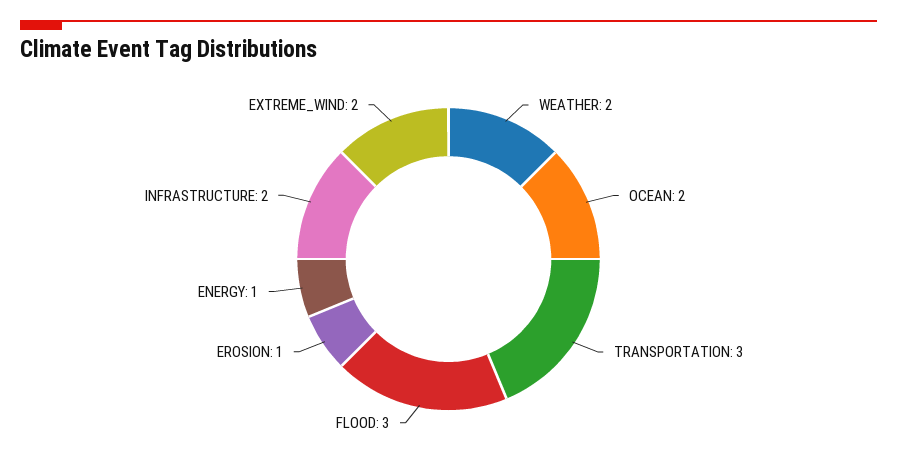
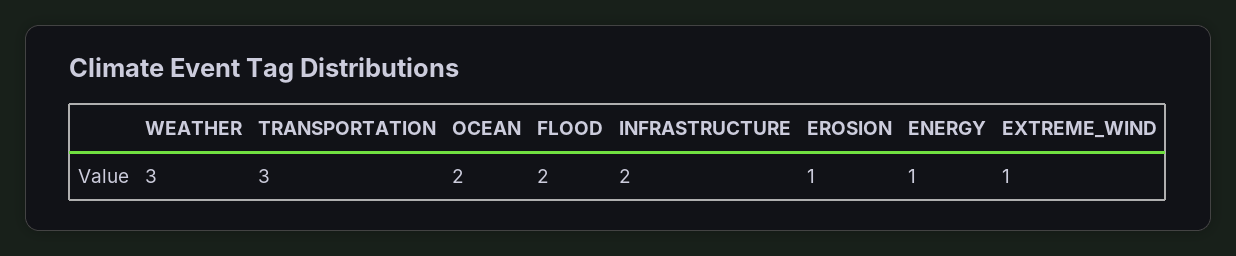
WEATHER: 2 -> 3
FLOOD: 3 -> 2
EXTREME_WIND: 2 -> 1

